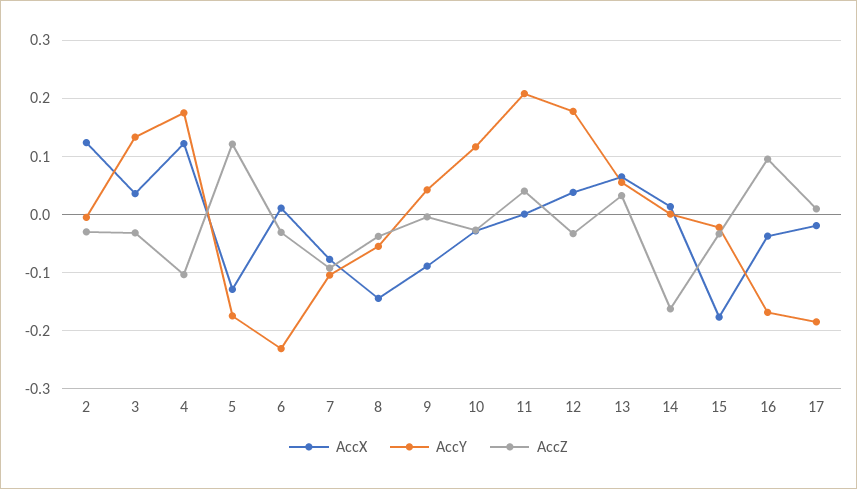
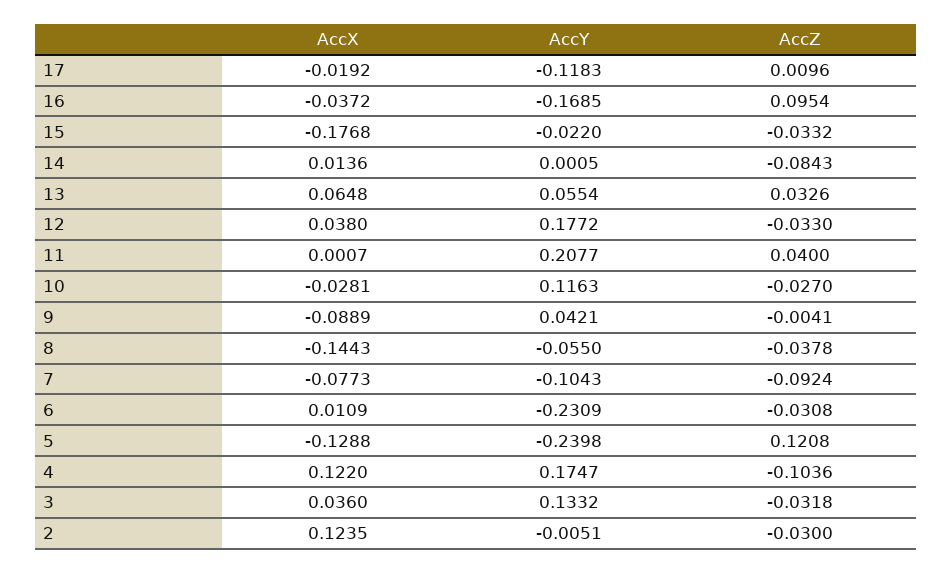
AccY, 5: -0.18 -> -0.2398
AccZ, 14: -0.16 -> -0.0843
AccY, 17: -0.18 -> -0.1183

